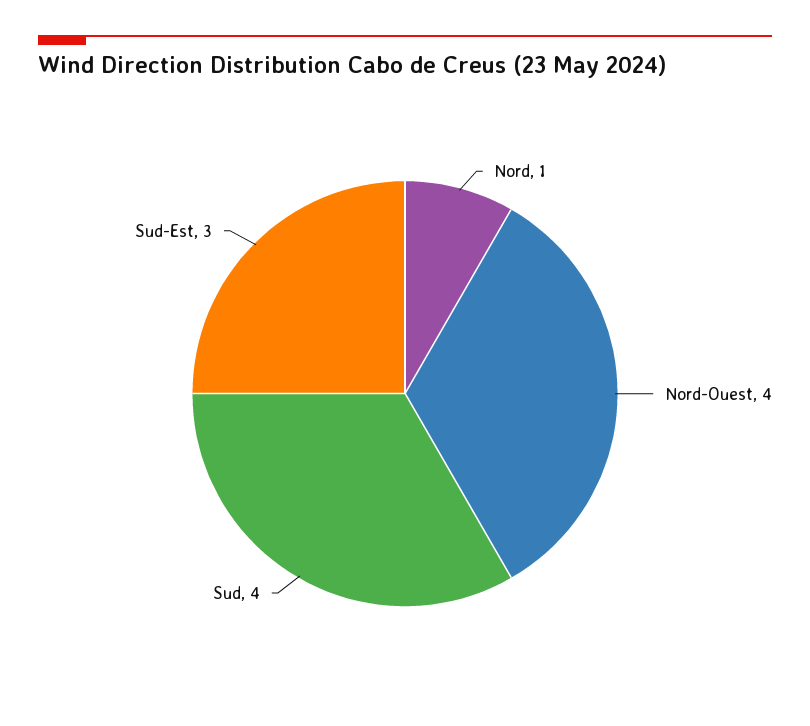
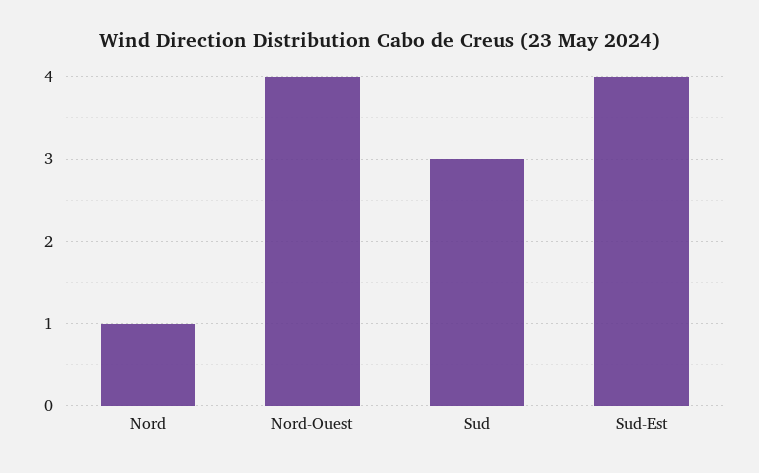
Sud: 4 -> 3
Sud-Est: 3 -> 4

